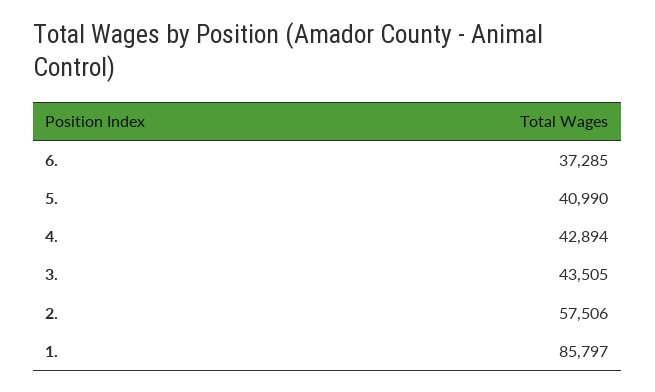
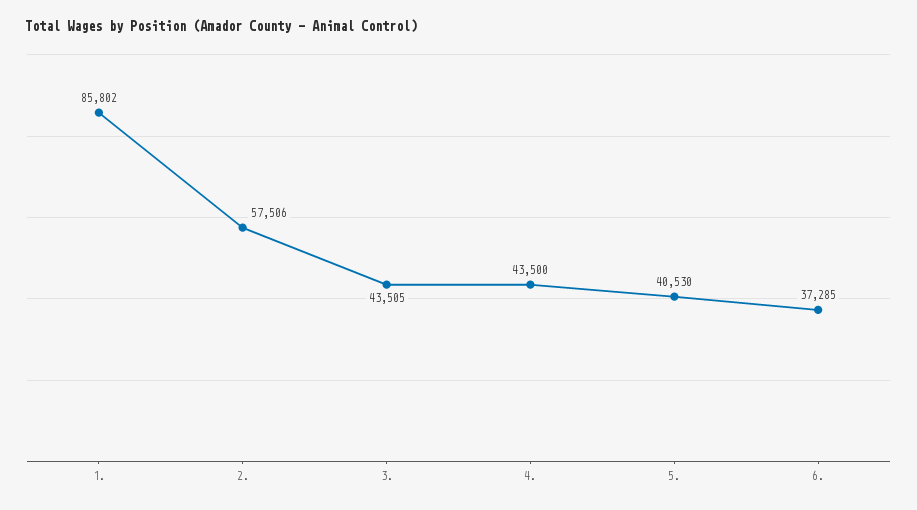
5.: 40990 -> 40530
4.: 42894 -> 43500
1.: 85797 -> 85802

